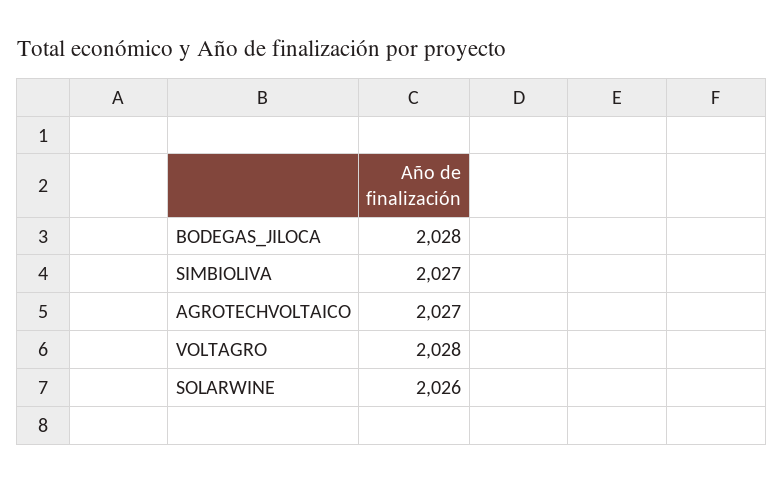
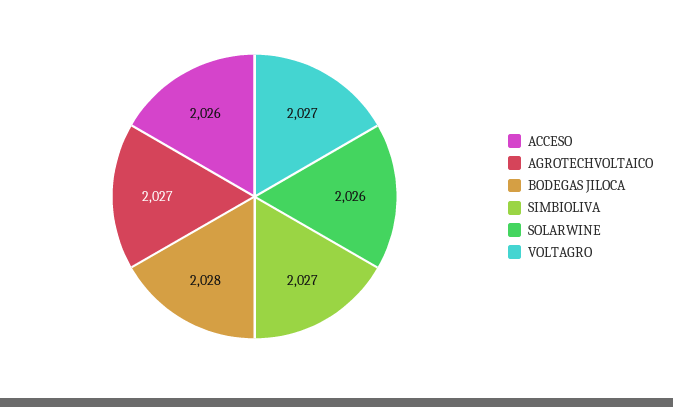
VOLTAGRO: 2028 -> 2027
ACCESO: none -> 2026

